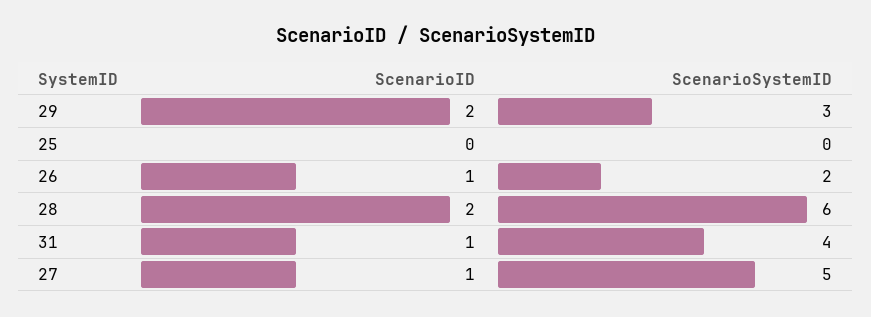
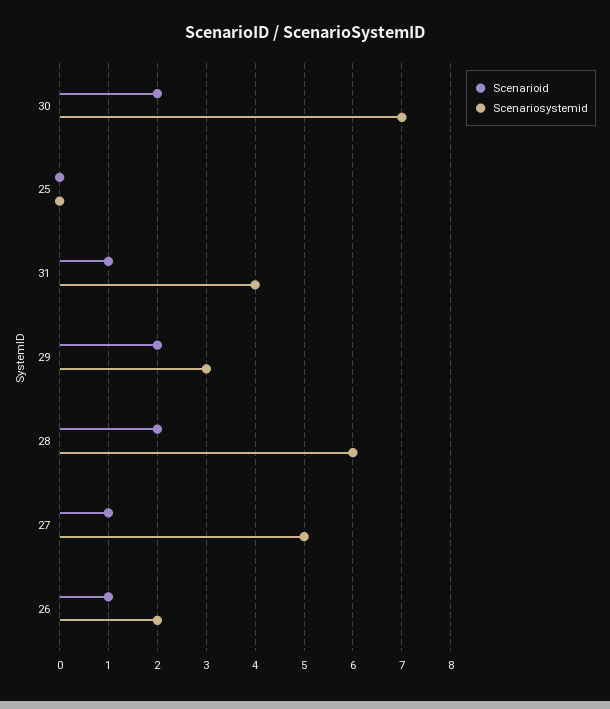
ScenarioID, 30: none -> 2
ScenarioSystemID, 30: none -> 7

